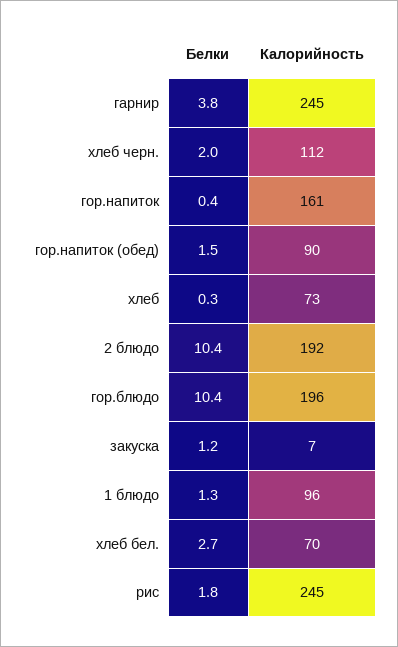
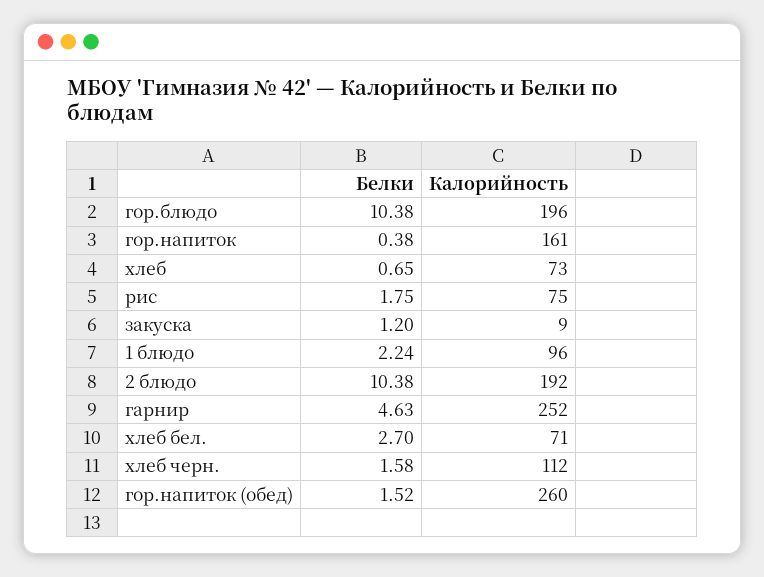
Белки, гарнир: 3.8 -> 4.63
Калорийность, гарнир: 245 -> 252
Белки, хлеб черн.: 2 -> 1.58
Калорийность, гор.напиток (обед): 90 -> 260
Белки, хлеб: 0.3 -> 0.65
Калорийность, закуска: 7 -> 9
Белки, 1 блюдо: 1.3 -> 2.24
Калорийность, хлеб бел.: 70 -> 71
Калорийность, рис: 245 -> 75

